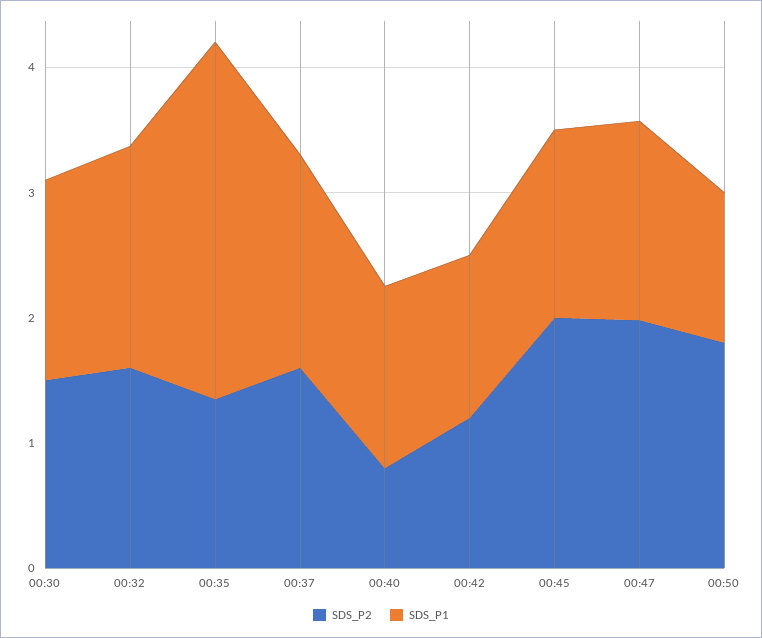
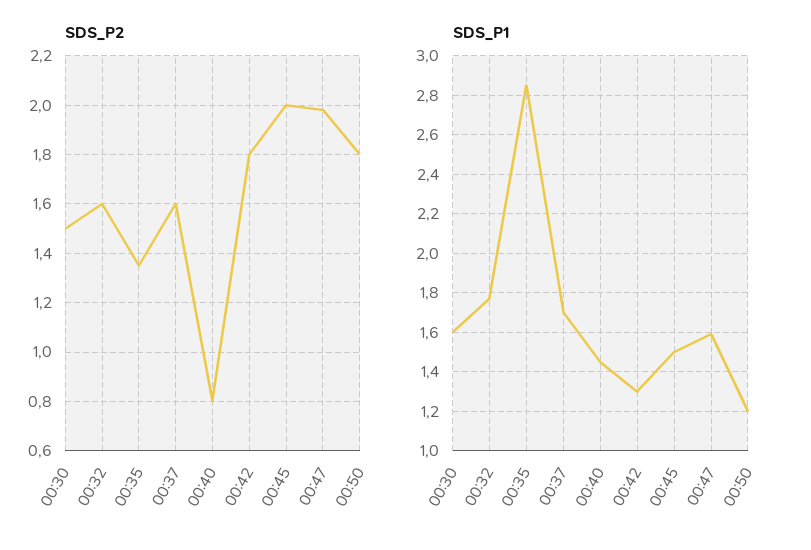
SDS_P2, 00:42: 1.2 -> 1.8

